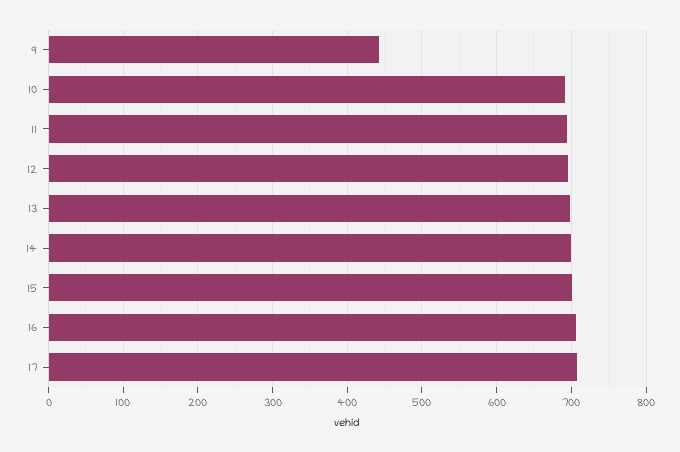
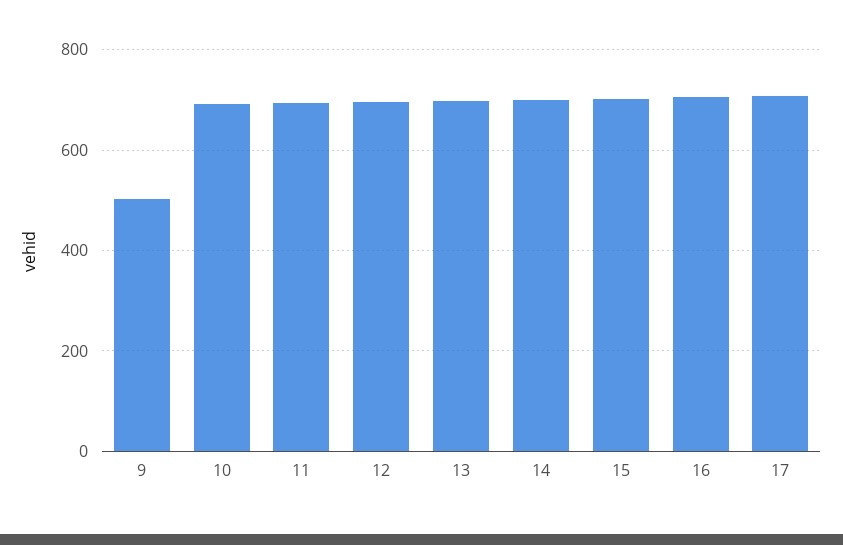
9: 440 -> 500

